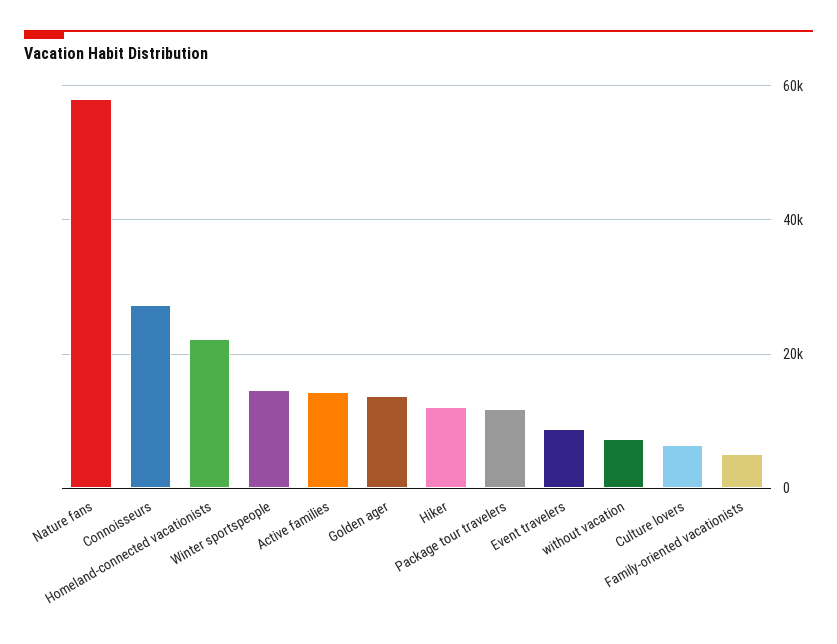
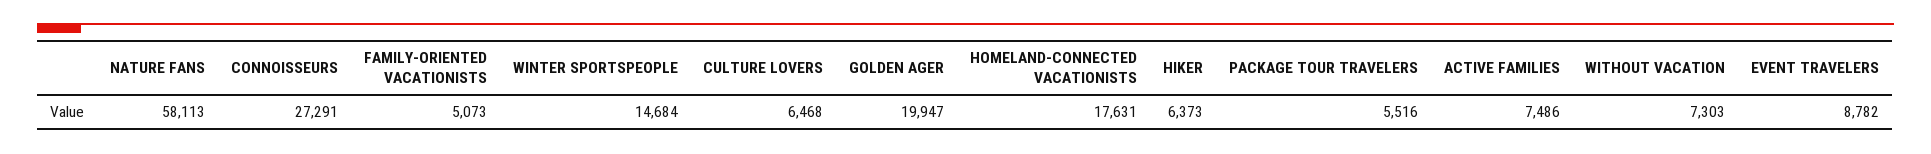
Homeland-connected vacationists: 22000 -> 17631
Active families: 14000 -> 7486
Golden ager: 14000 -> 19947
Hiker: 12000 -> 6373
Package tour travelers: 12000 -> 5516

